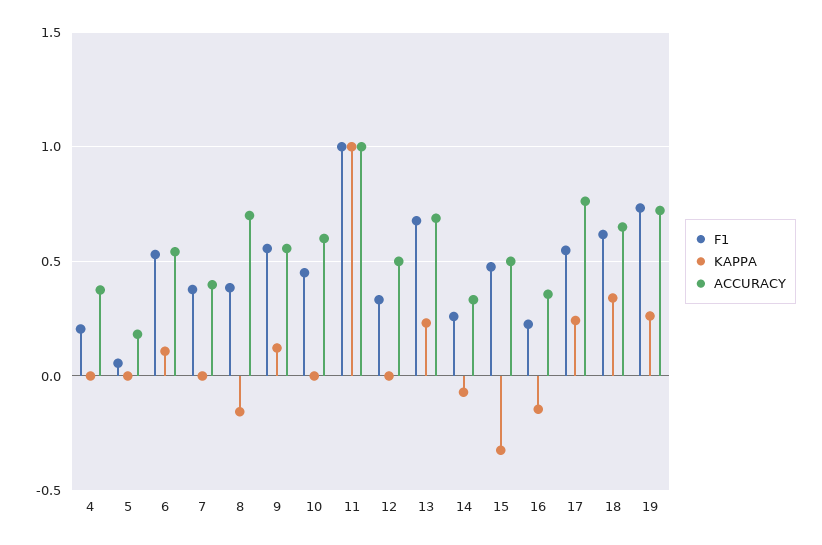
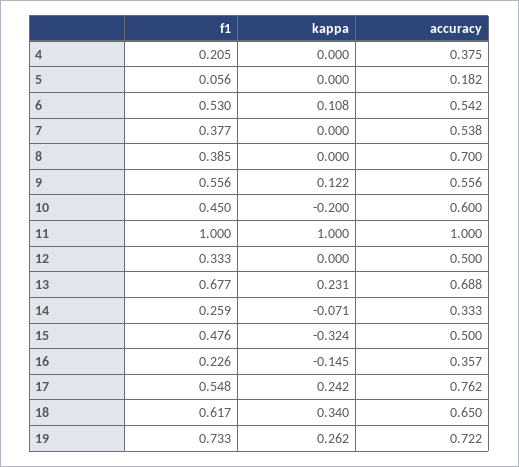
ACCURACY, 7: 0.4 -> 0.538
KAPPA, 8: -0.15 -> 0
KAPPA, 10: 0 -> -0.2

